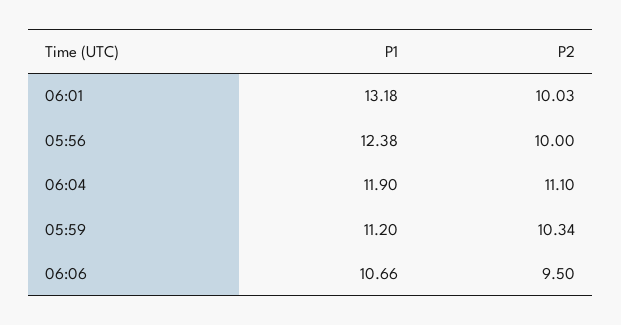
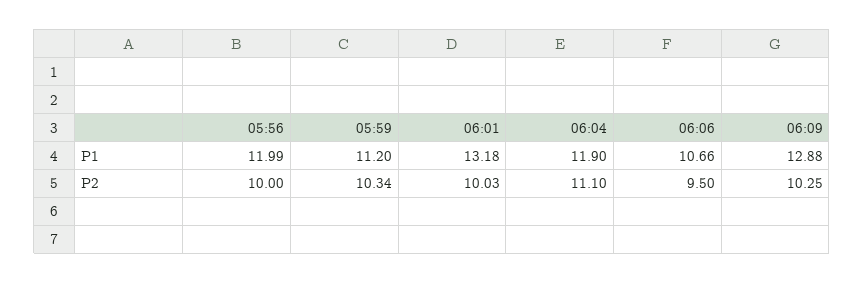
P1, 05:56: 12.38 -> 11.99
P1, 06:09: none -> 12.88
P2, 06:09: none -> 10.25

